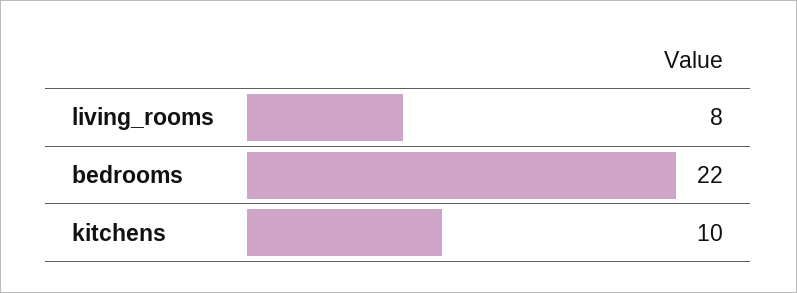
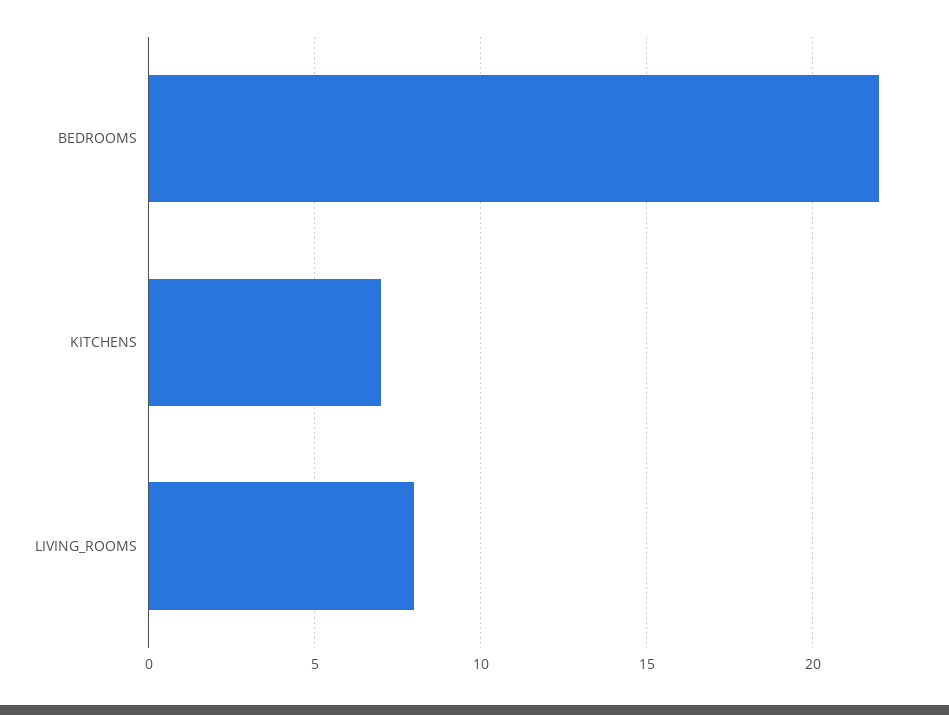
kitchens: 10 -> 7

